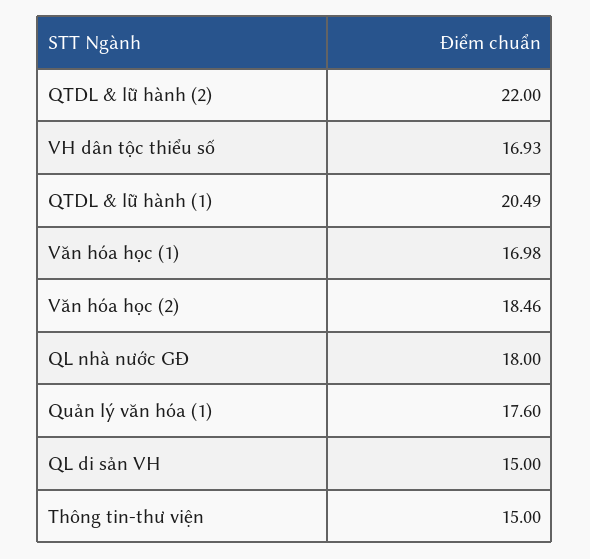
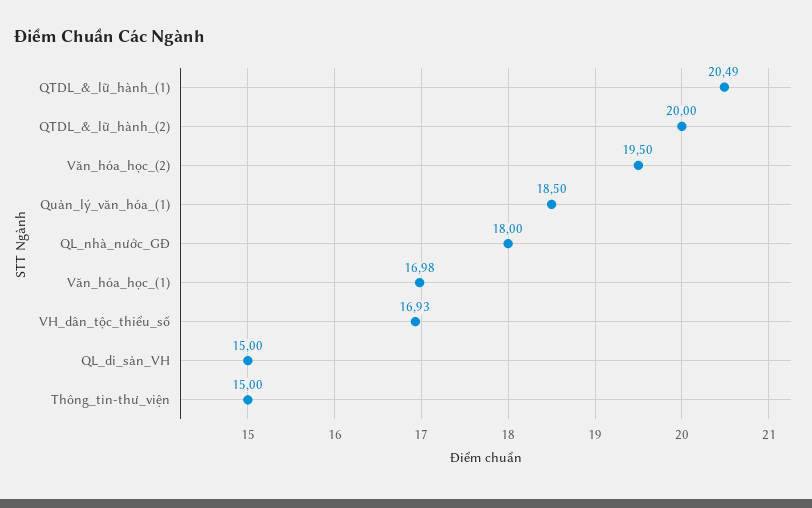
QTDL & lữ hành (2): 22 -> 20
Văn hóa học (2): 18.46 -> 19.5
Quản lý văn hóa (1): 17.6 -> 18.5

